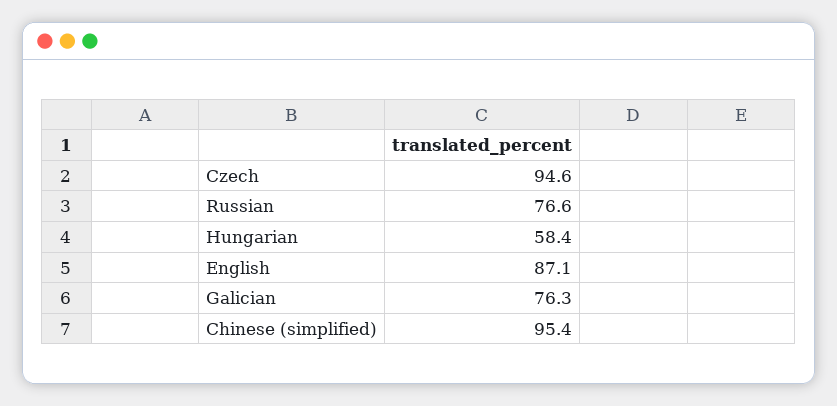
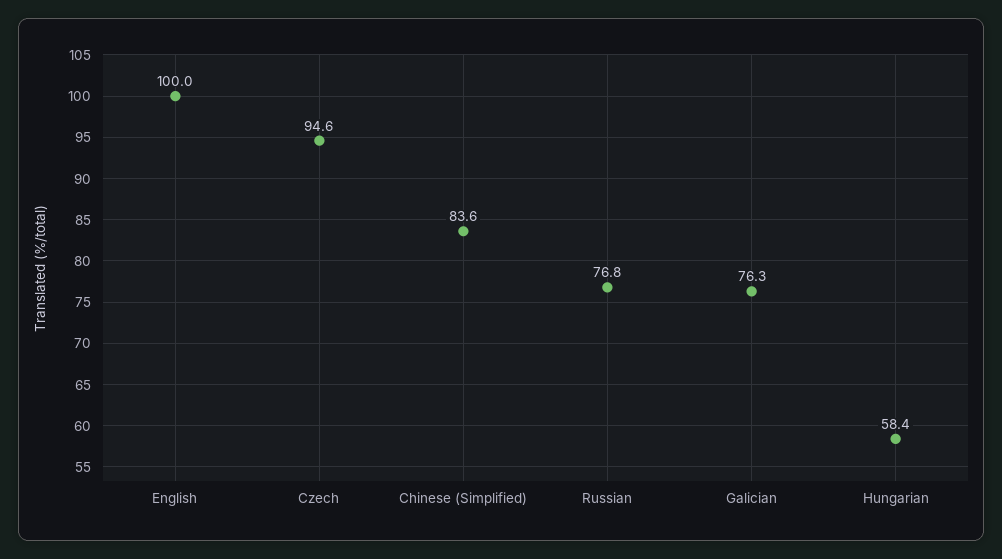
Russian: 76.6 -> 76.8
English: 87.1 -> 100
Chinese (simplified): 95.4 -> 83.6

